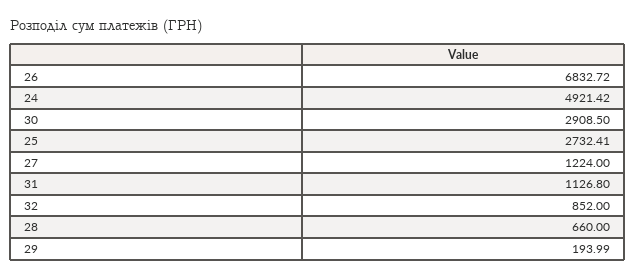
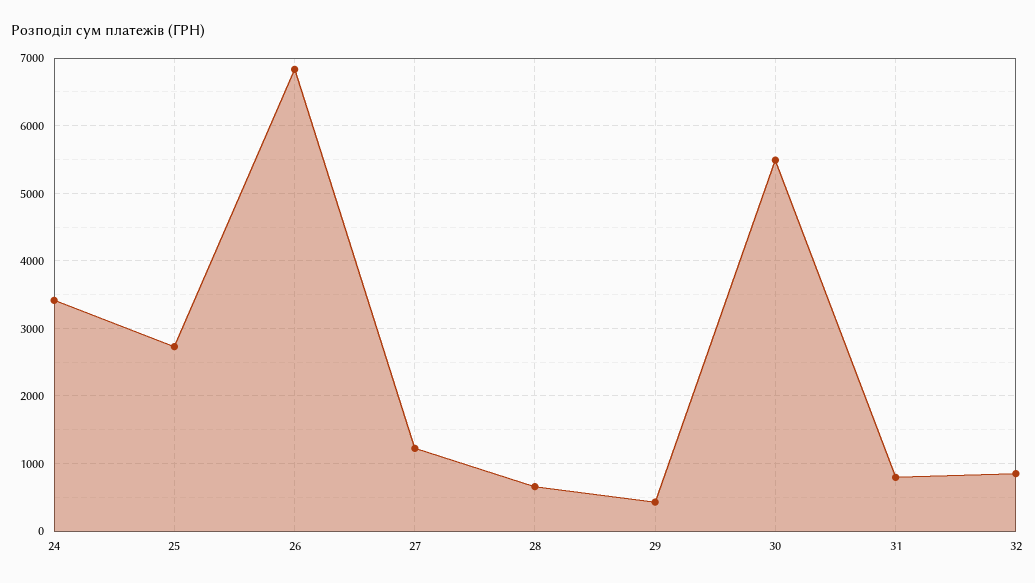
24: 4921.42 -> 3400
30: 2908.5 -> 5500
31: 1126.8 -> 800
29: 193.99 -> 400

